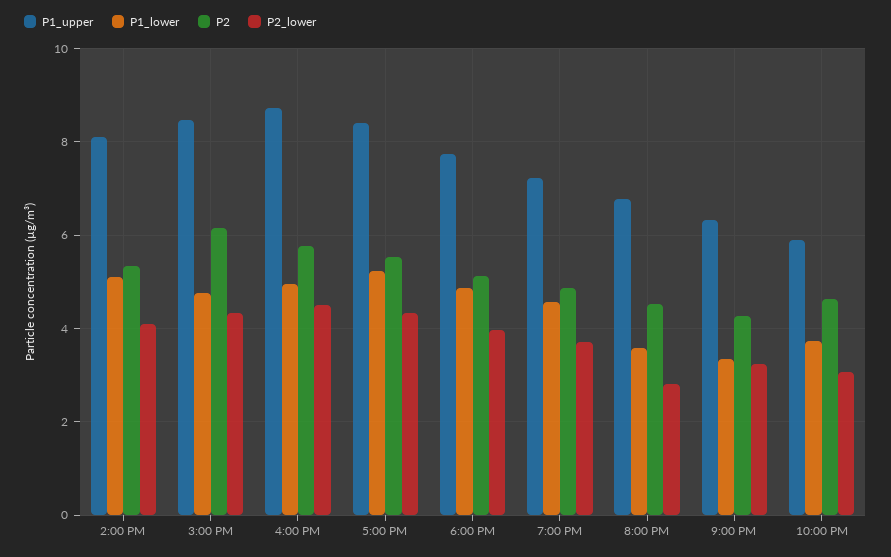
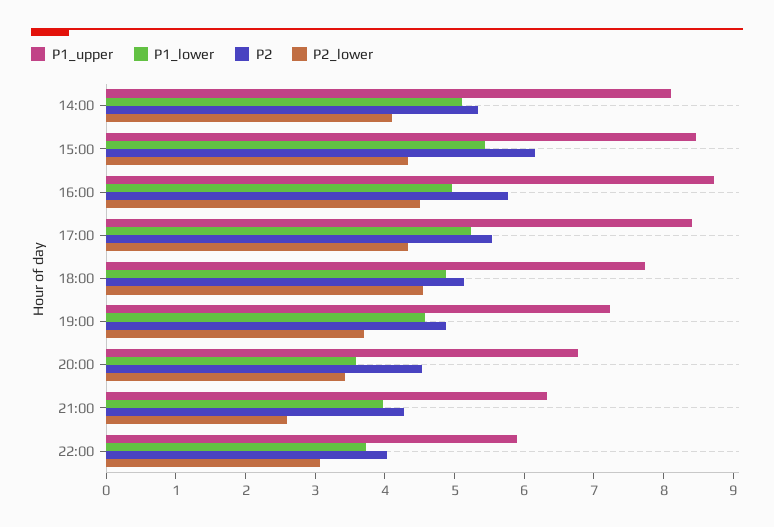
P1_lower, 3:00 PM: 4.8 -> 5.4
P2_lower, 6:00 PM: 4 -> 4.6
P2_lower, 8:00 PM: 2.8 -> 3.4
P1_lower, 9:00 PM: 3.4 -> 4
P2_lower, 9:00 PM: 3.2 -> 2.6
P2, 10:00 PM: 4.6 -> 4

